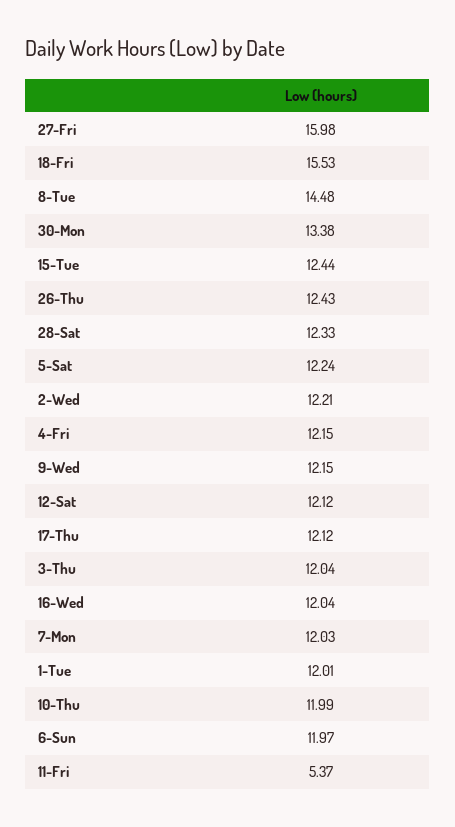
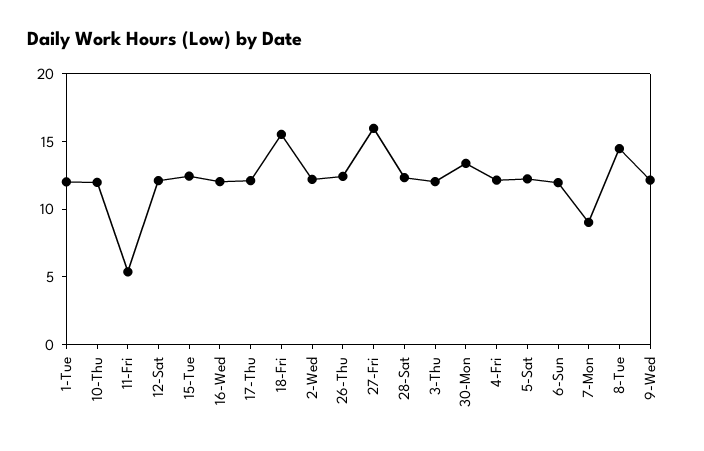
7-Mon: 12.03 -> 9

